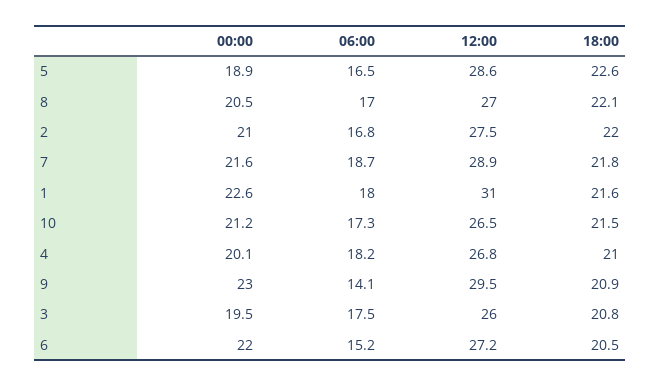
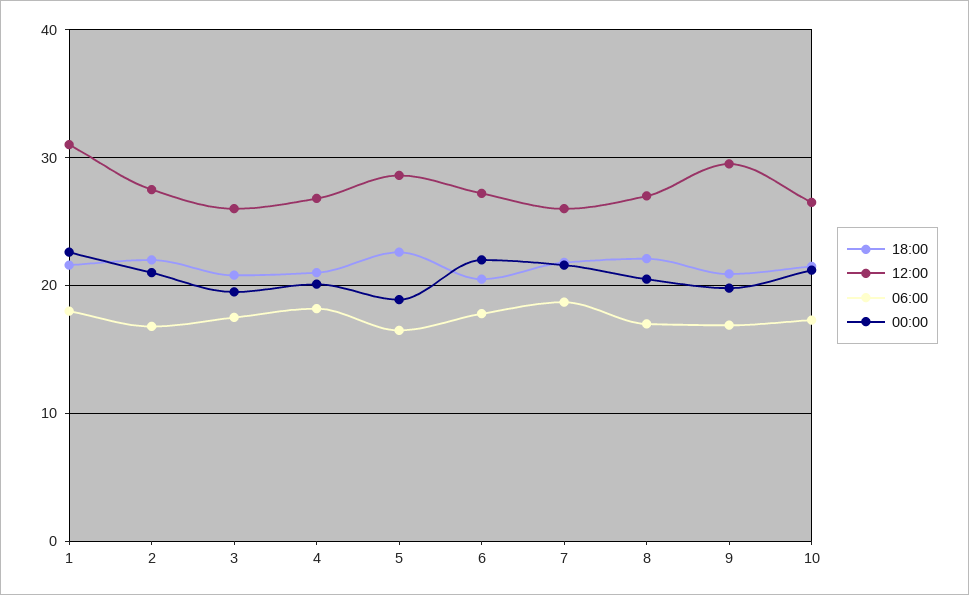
12:00, 7: 28.9 -> 26
00:00, 9: 23 -> 20
06:00, 9: 14.1 -> 17
06:00, 6: 15.2 -> 18

